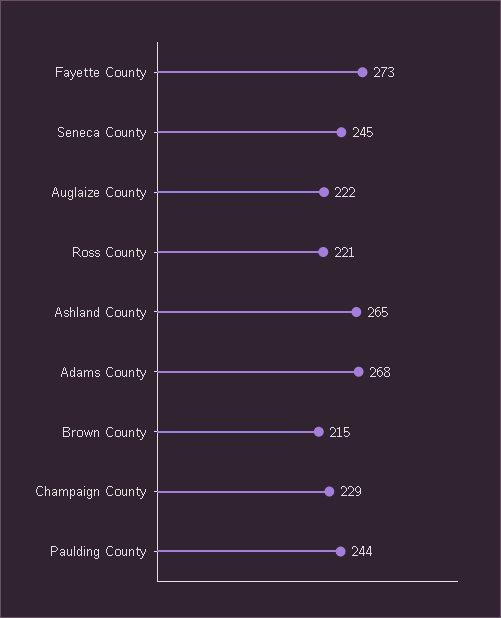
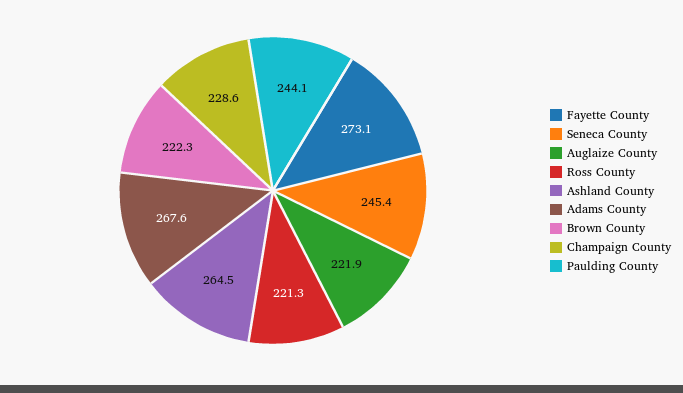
Brown County: 215 -> 222.3

